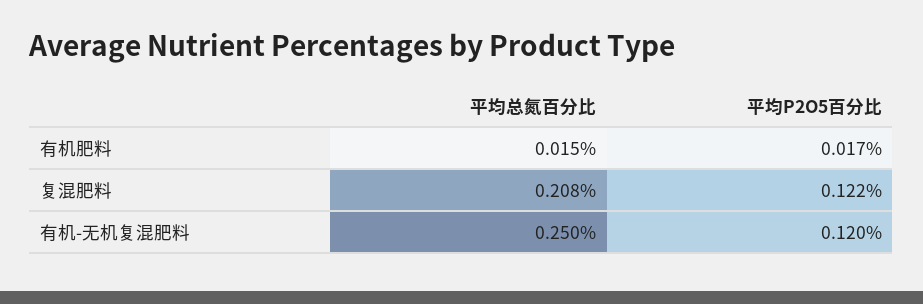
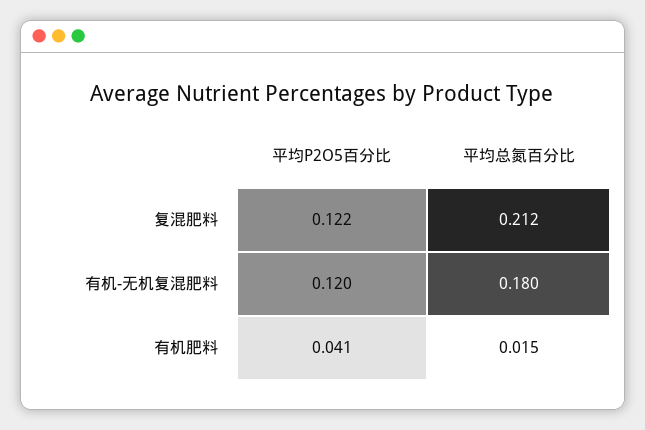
平均P2O5百分比, 有机肥料: 0.017 -> 0.041
平均总氮百分比, 复混肥料: 0.208 -> 0.212
平均总氮百分比, 有机-无机复混肥料: 0.25 -> 0.18

